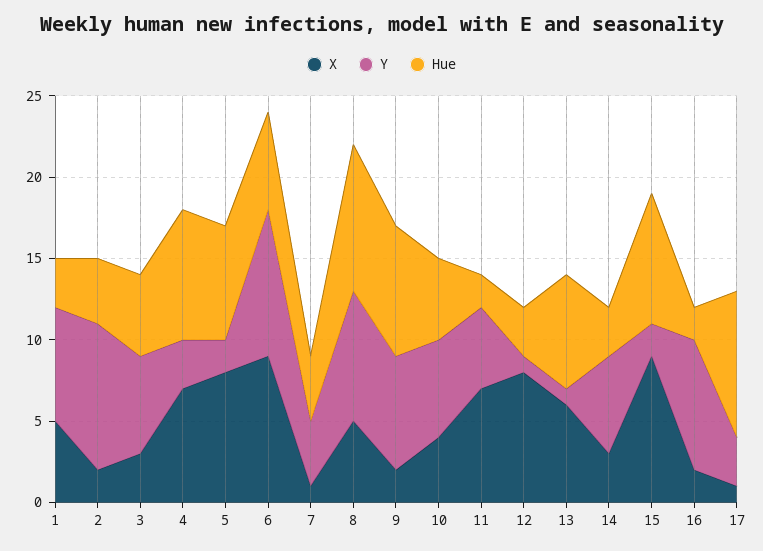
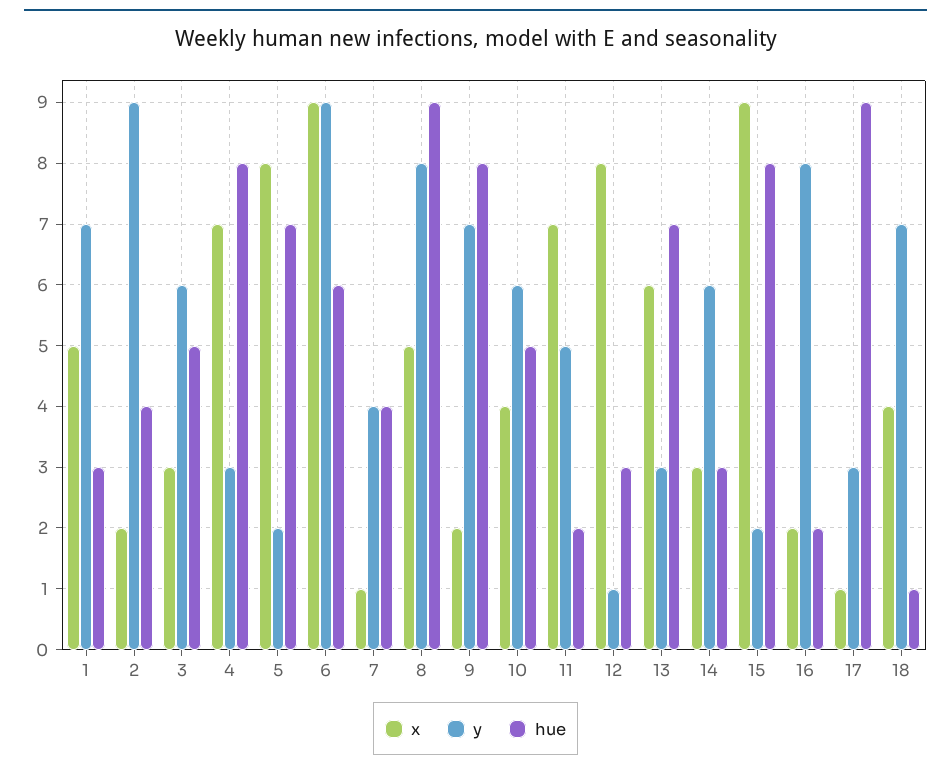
Y, 13: 1 -> 3
X, 18: none -> 4
Y, 18: none -> 7
Hue, 18: none -> 1

